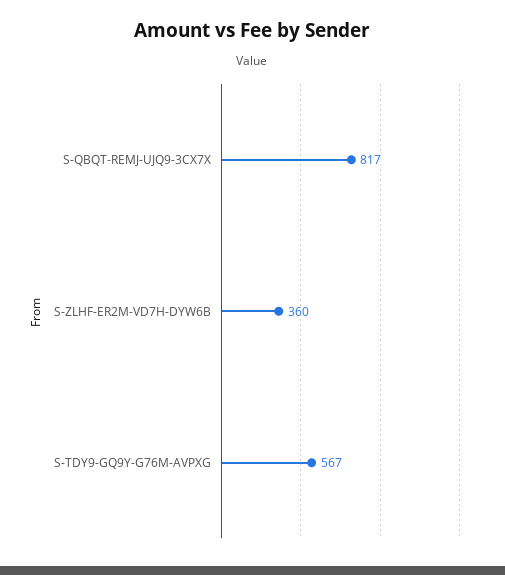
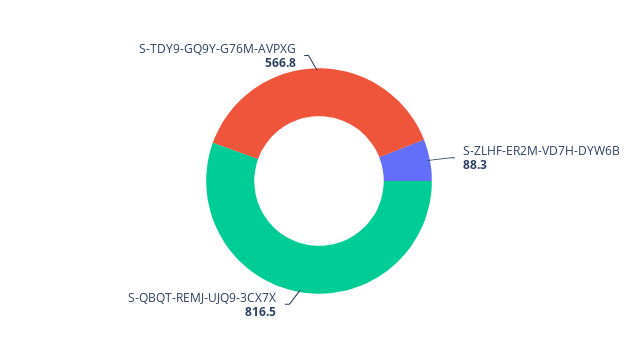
S-ZLHF-ER2M-VD7H-DYW6B: 360 -> 88.3

